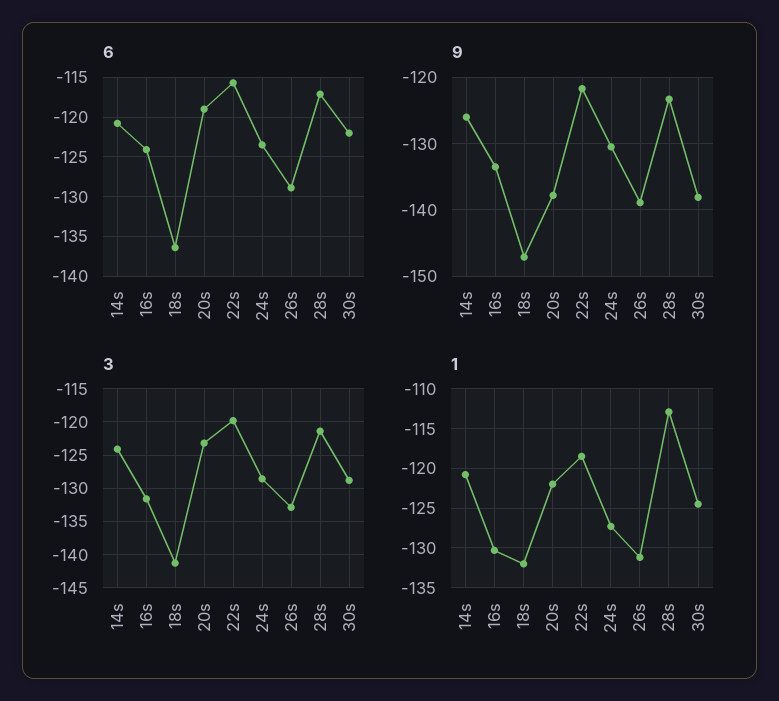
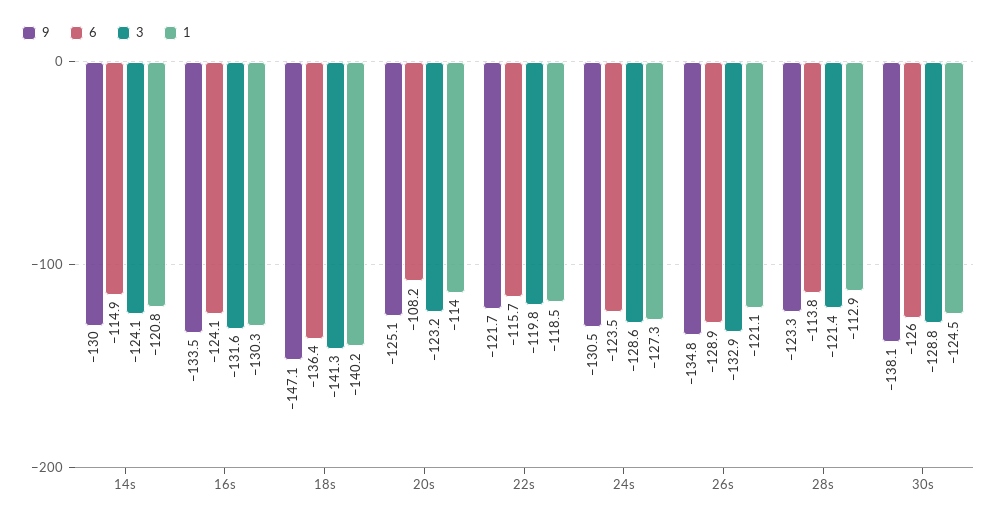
6, 14s: -121 -> -114.9
6, 20s: -119 -> -108.2
6, 28s: -117 -> -113.8
6, 30s: -122 -> -126
9, 14s: -126 -> -130
9, 20s: -138 -> -125.1
9, 26s: -139 -> -134.8
1, 18s: -132 -> -140.2
1, 20s: -122 -> -114
1, 26s: -131 -> -121.1

